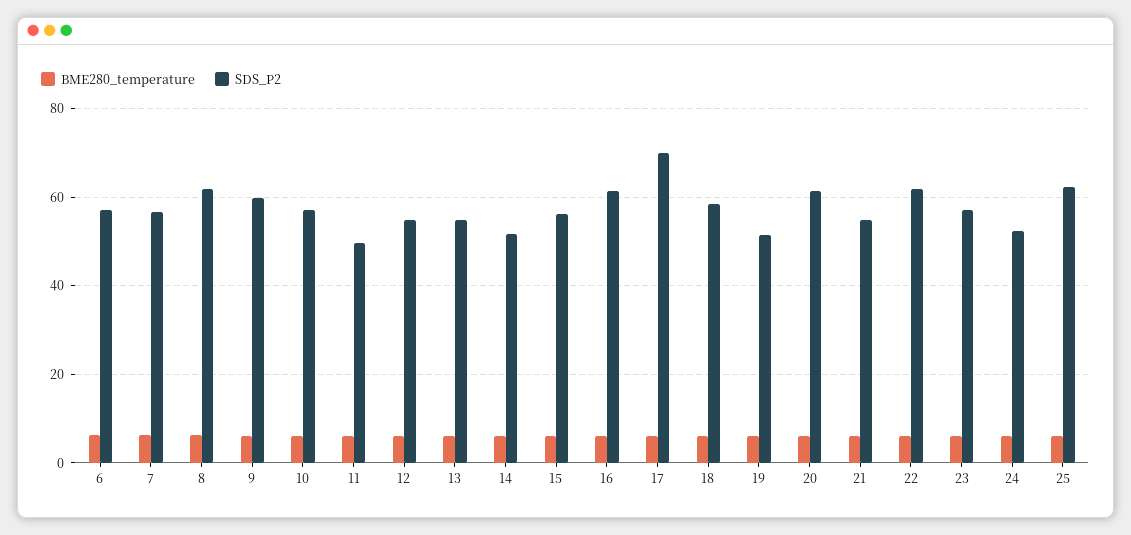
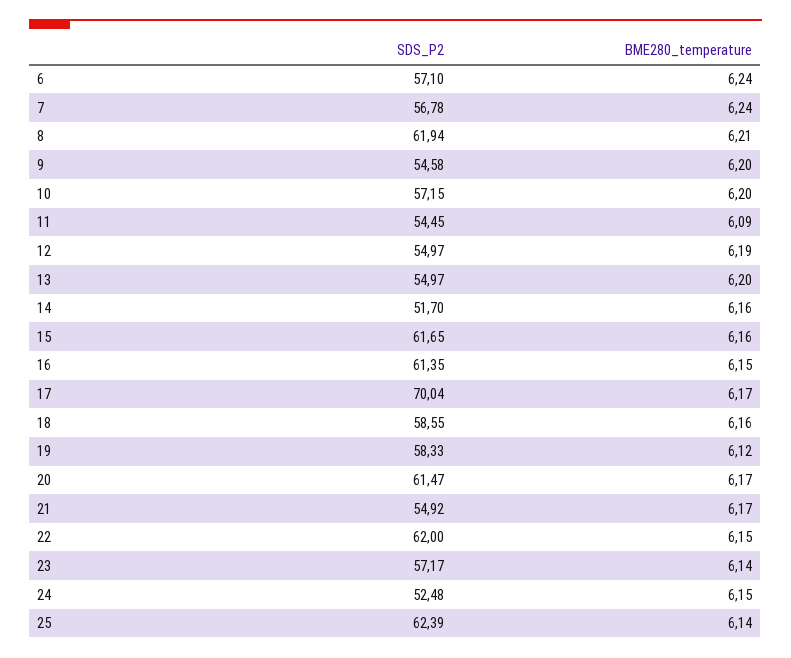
SDS_P2, 9: 60 -> 54.58
SDS_P2, 11: 50 -> 54.45
SDS_P2, 15: 56 -> 61.65
SDS_P2, 19: 52 -> 58.33

